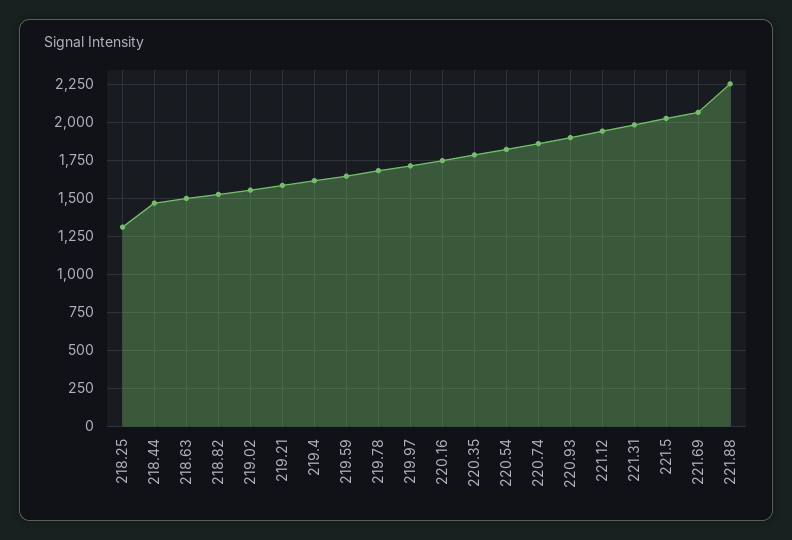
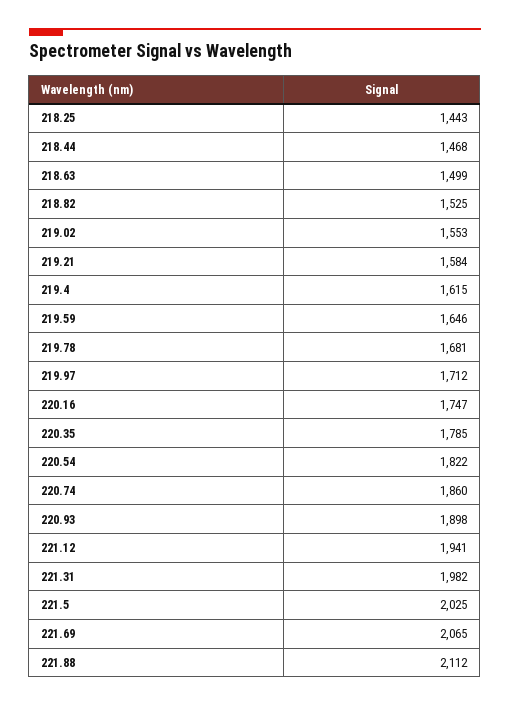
218.25: 1300 -> 1443
221.88: 2250 -> 2112

